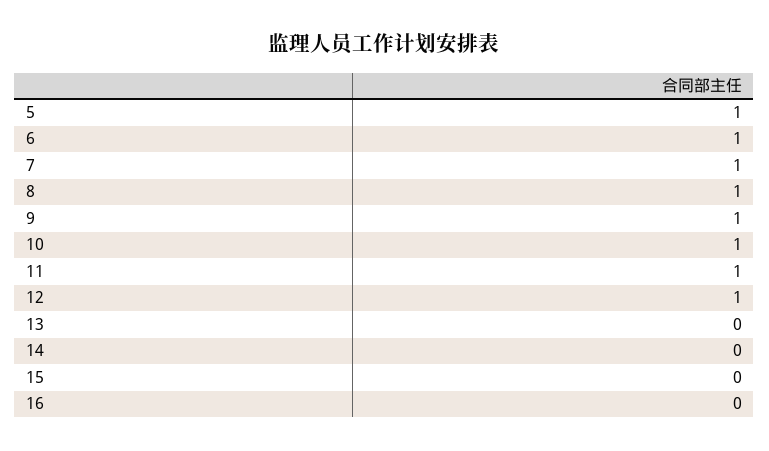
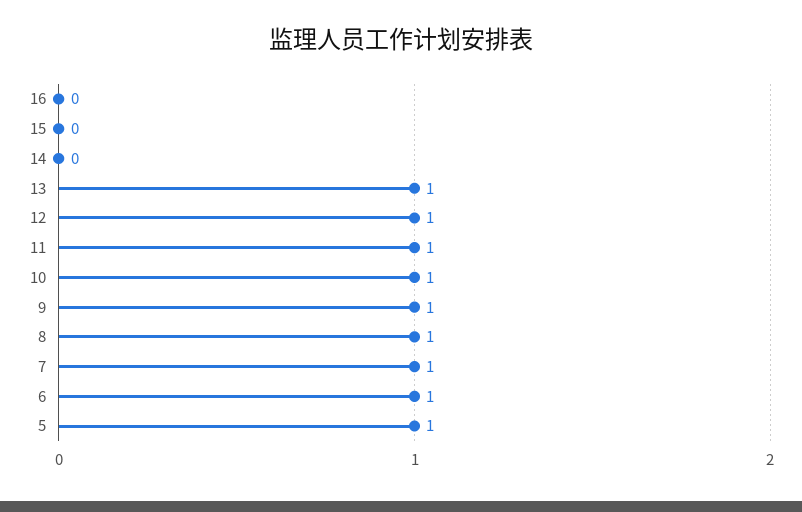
13: 0 -> 1

